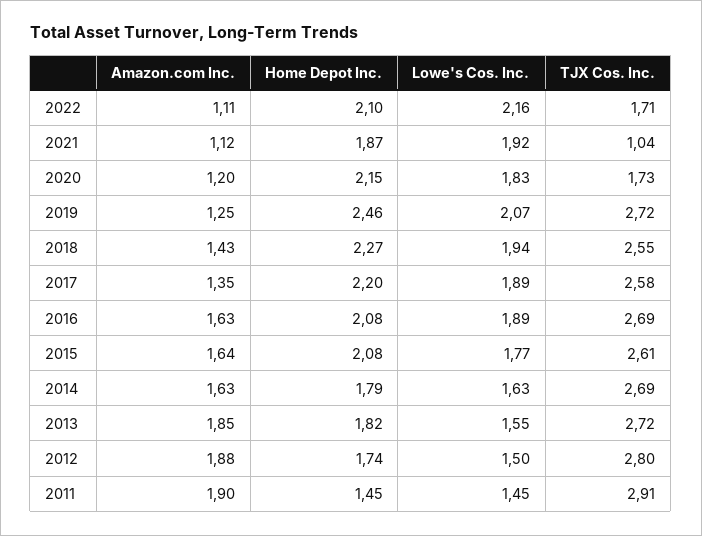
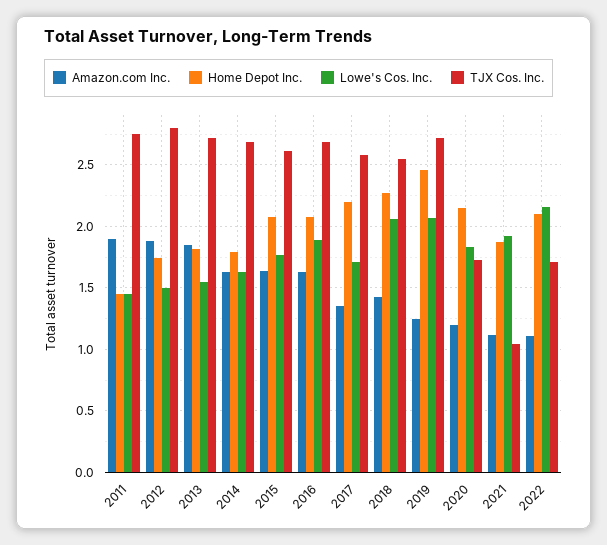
Lowe's Cos. Inc., 2018: 1.94 -> 2.05
Lowe's Cos. Inc., 2017: 1.89 -> 1.7
TJX Cos. Inc., 2011: 2.91 -> 2.75

